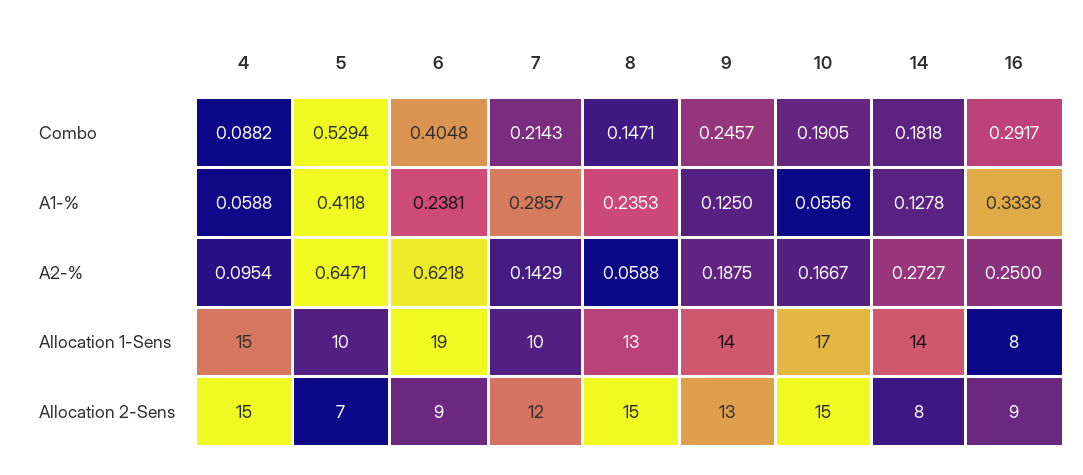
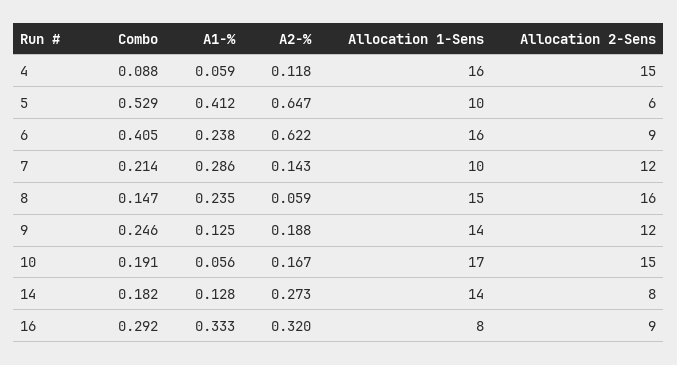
4, A2-%: 0.0954 -> 0.118
16, A2-%: 0.25 -> 0.32
4, Allocation 1-Sens: 15 -> 16
6, Allocation 1-Sens: 19 -> 16
8, Allocation 1-Sens: 13 -> 15
5, Allocation 2-Sens: 7 -> 6
8, Allocation 2-Sens: 15 -> 16
9, Allocation 2-Sens: 13 -> 12

